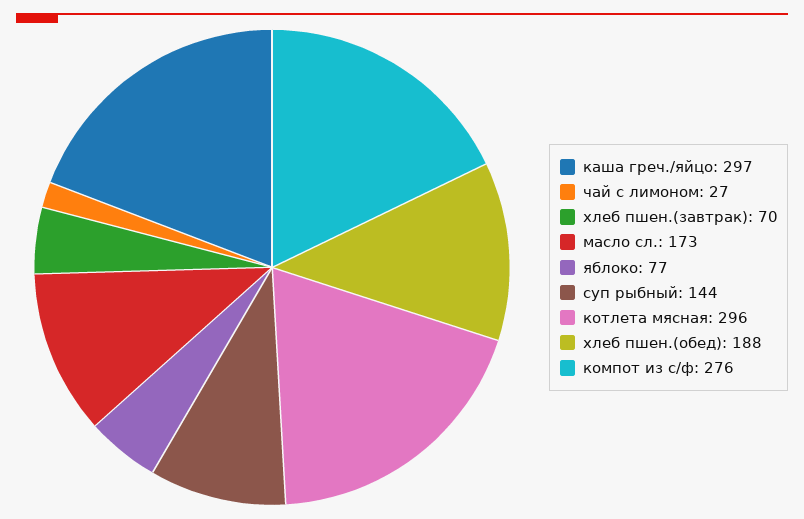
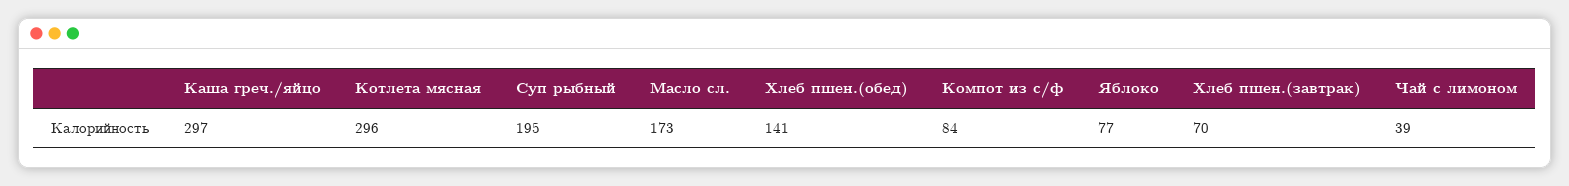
чай с лимоном: 27 -> 39
суп рыбный: 144 -> 195
хлеб пшен.(обед): 188 -> 141
компот из с/ф: 276 -> 84

